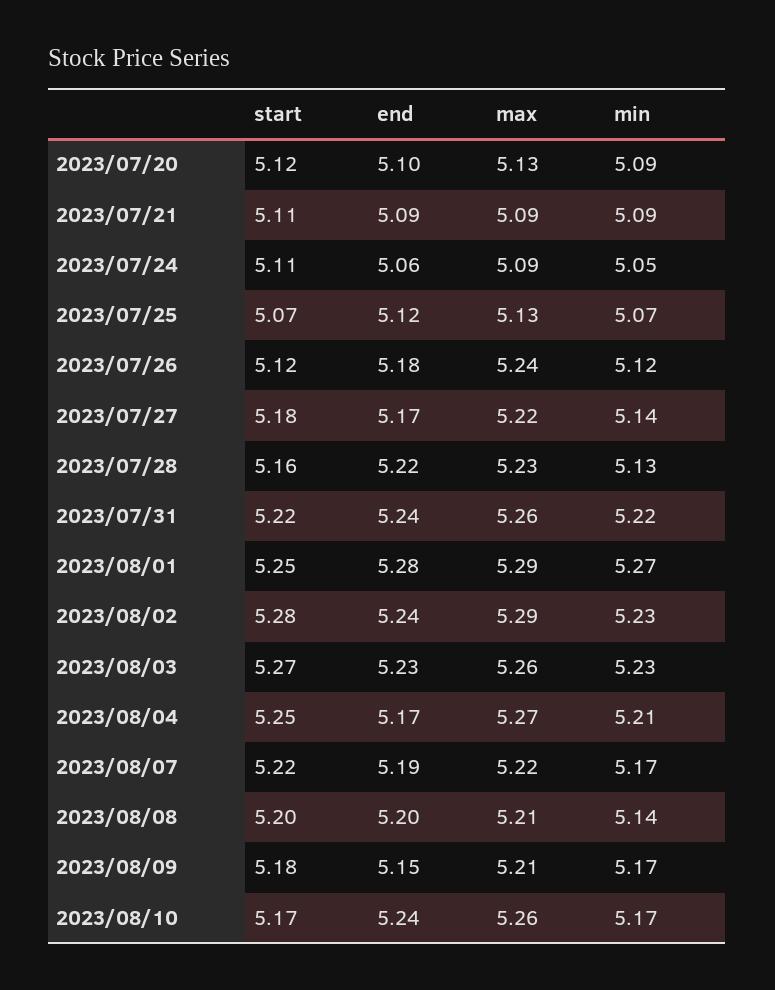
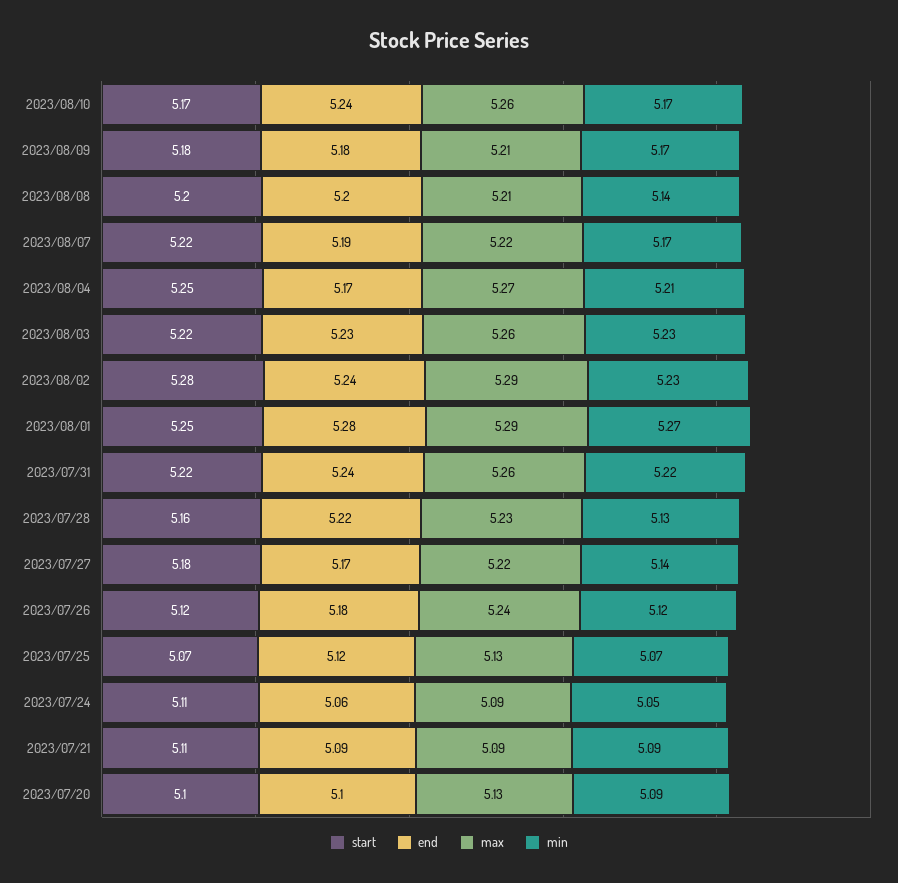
start, 2023/07/20: 5.12 -> 5.1
start, 2023/08/03: 5.27 -> 5.22
end, 2023/08/09: 5.15 -> 5.18

